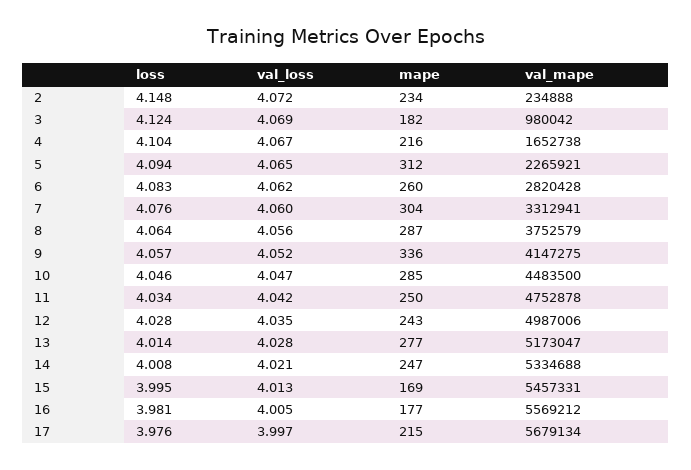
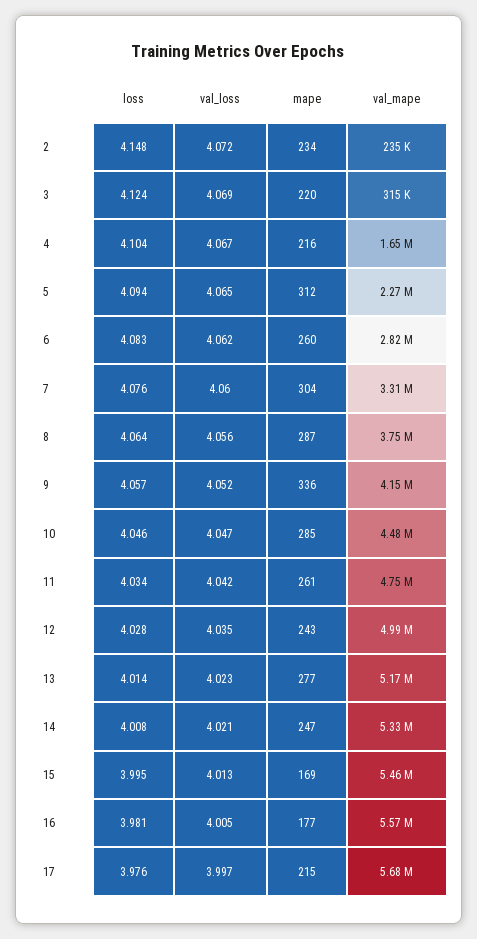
mape, 3: 182 -> 220
val_mape, 3: 980042 -> 315000
mape, 11: 250 -> 261
val_loss, 13: 4.028 -> 4.023

